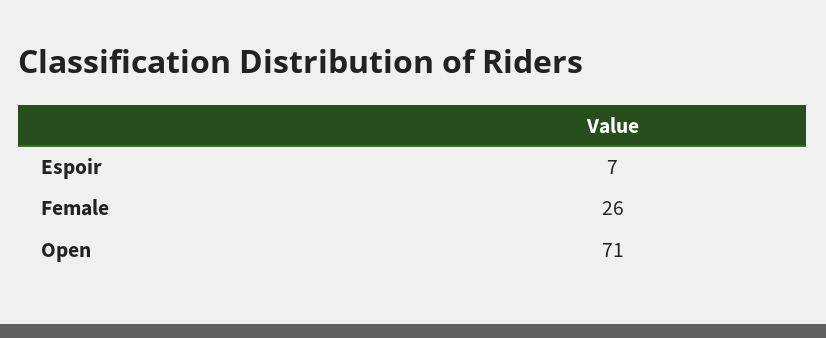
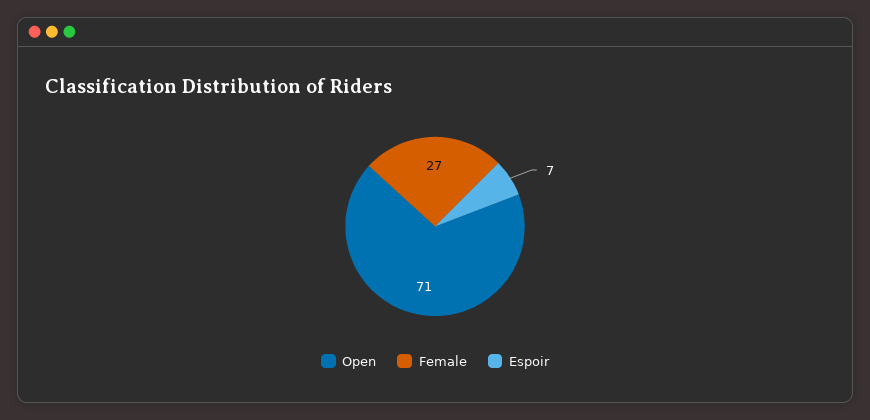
Female: 26 -> 27

